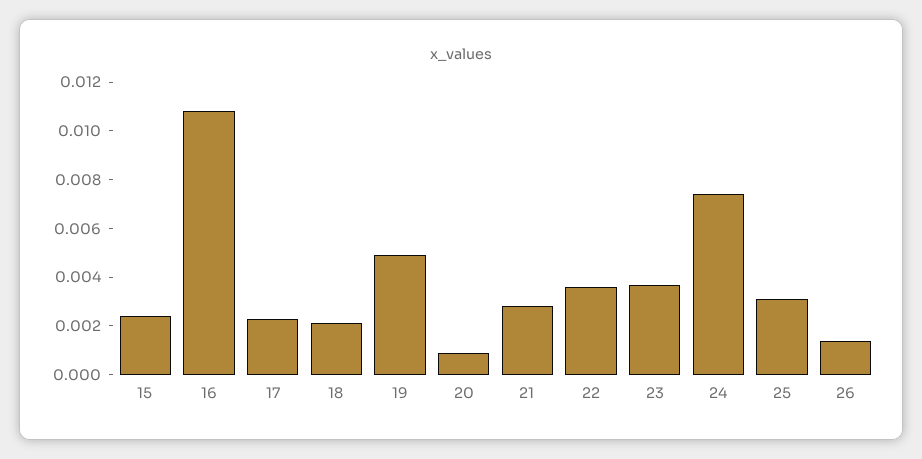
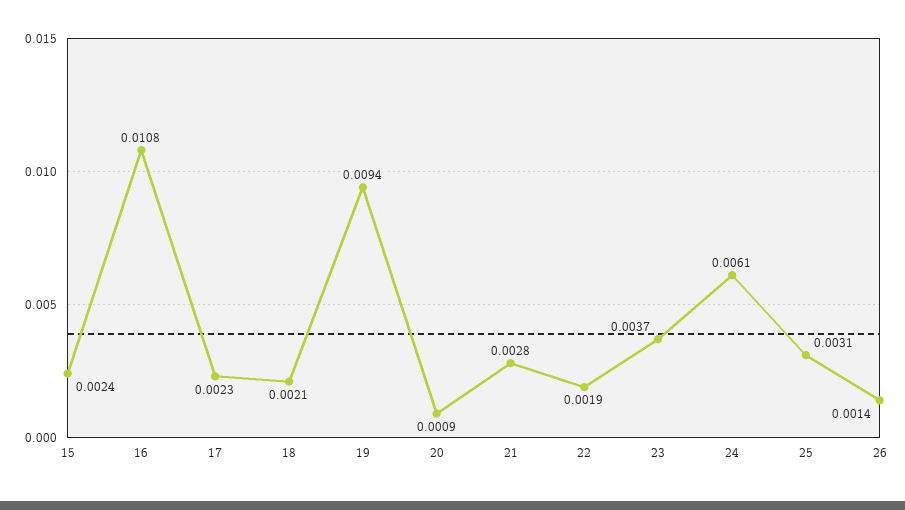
19: 0.005 -> 0.0094
22: 0.0035 -> 0.0019
24: 0.0075 -> 0.0061

